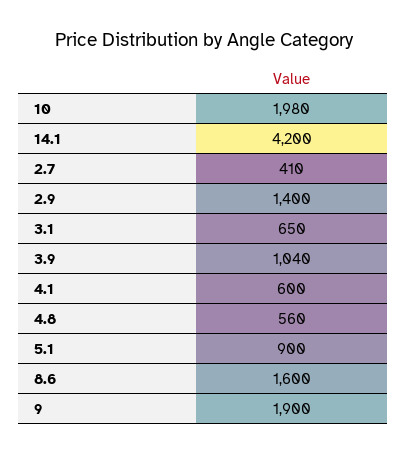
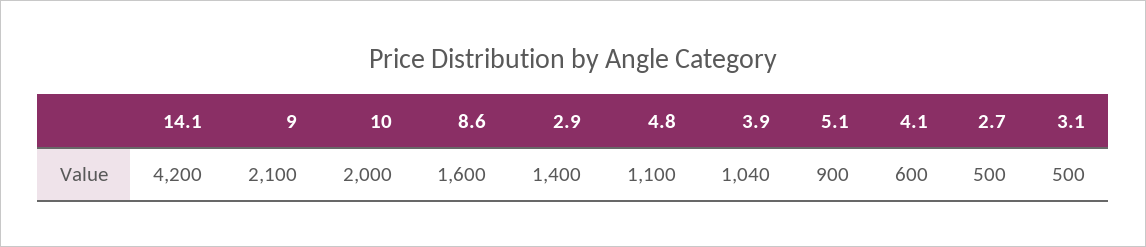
10: 1980 -> 2000
2.7: 410 -> 500
3.1: 650 -> 500
4.8: 560 -> 1100
9: 1900 -> 2100

